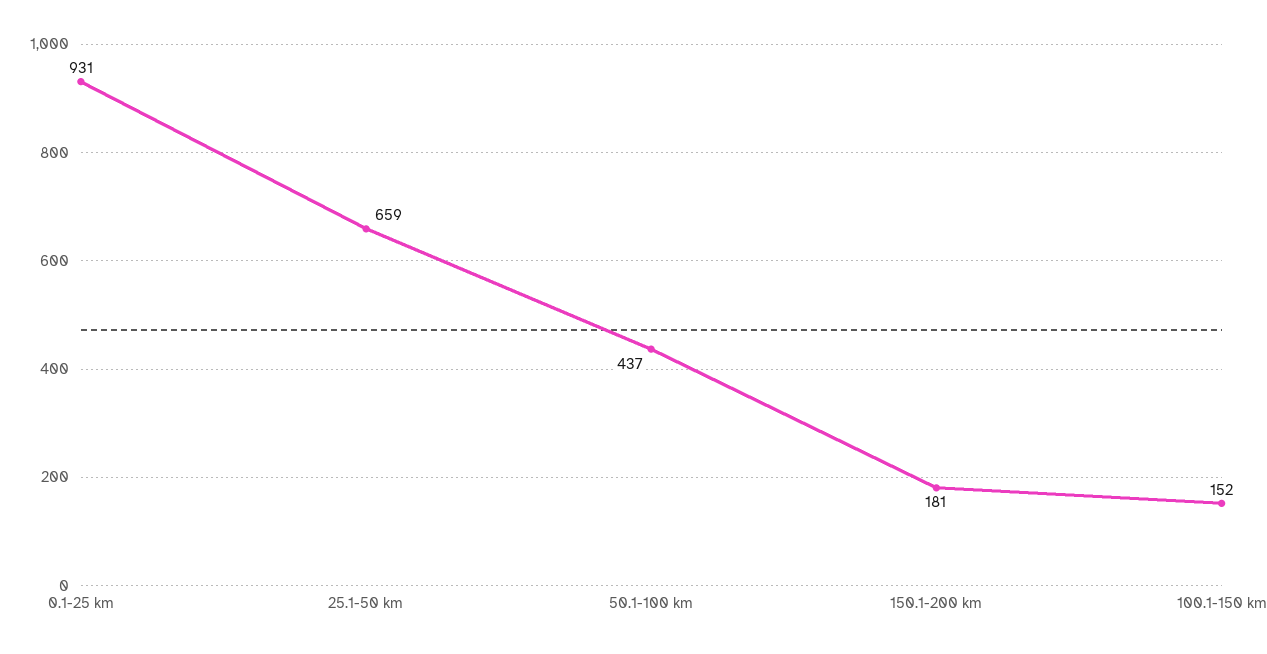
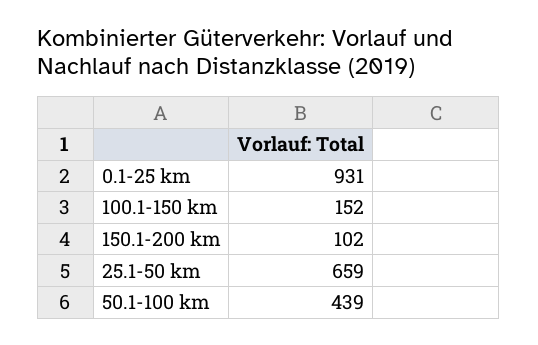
50.1-100 km: 437 -> 439
150.1-200 km: 181 -> 102

